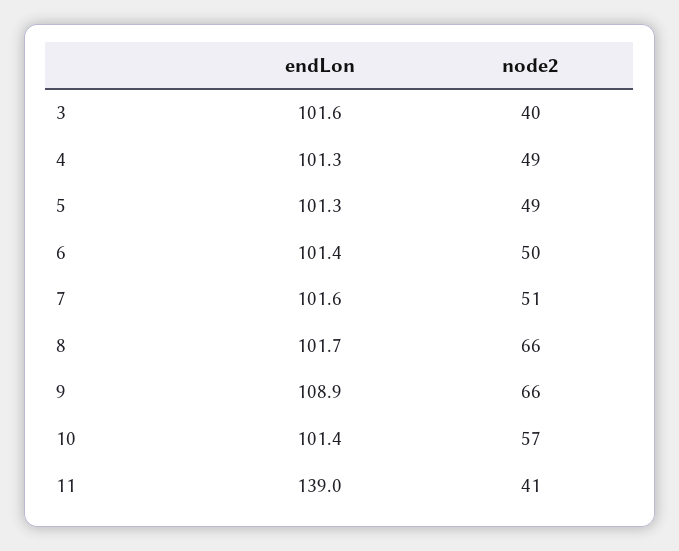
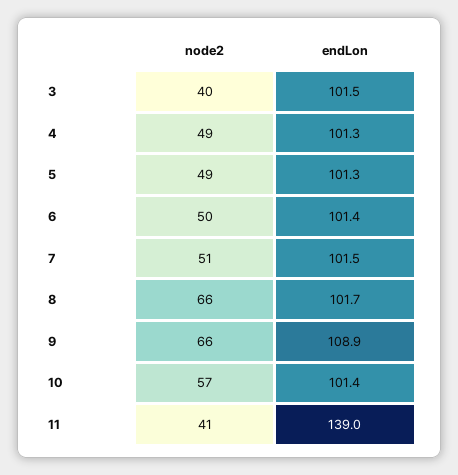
endLon, 3: 101.6 -> 101.5
endLon, 7: 101.6 -> 101.5

